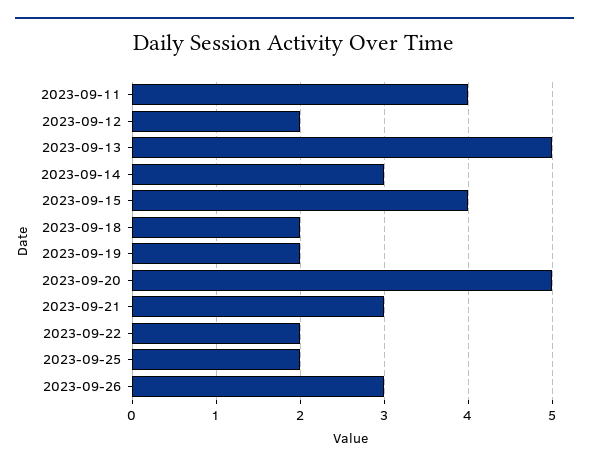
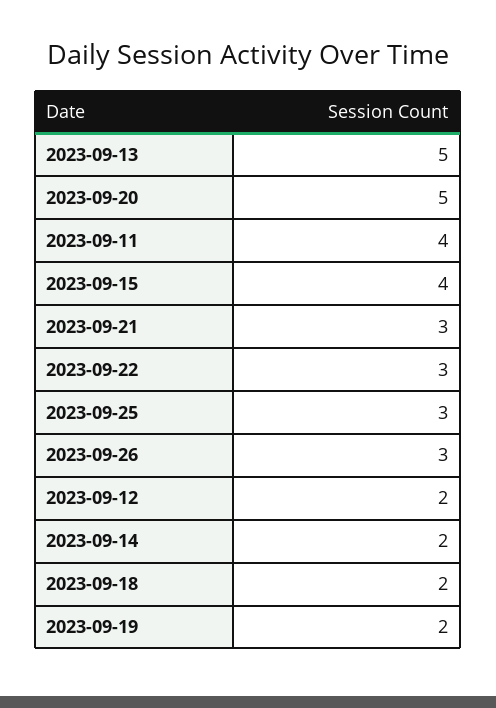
2023-09-14: 3 -> 2
2023-09-22: 2 -> 3
2023-09-25: 2 -> 3

